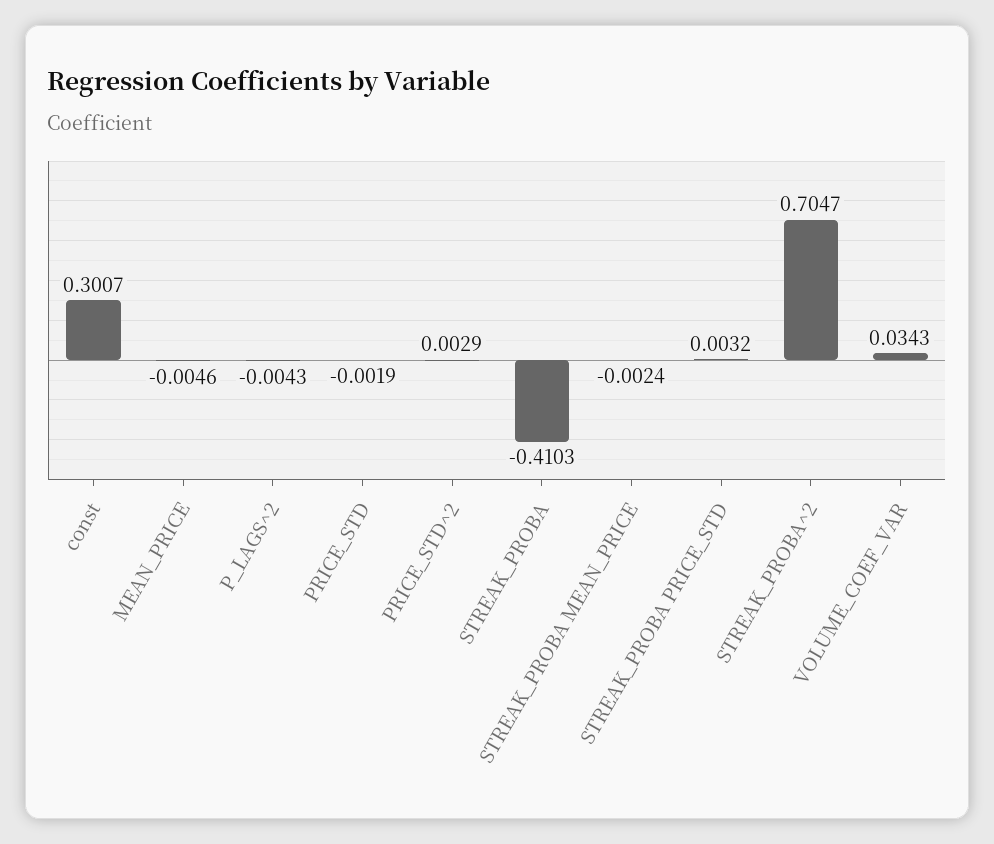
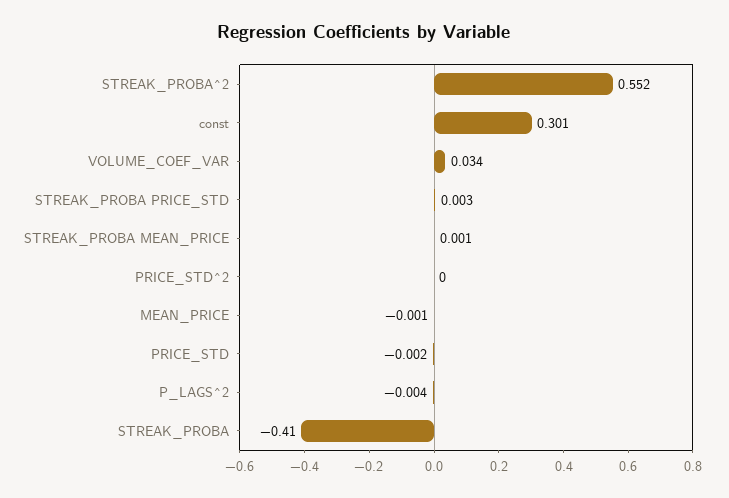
MEAN_PRICE: -0.0046 -> -0.001
PRICE_STD^2: 0.0029 -> 0
STREAK_PROBA MEAN_PRICE: -0.0024 -> 0.001
STREAK_PROBA^2: 0.7047 -> 0.552

